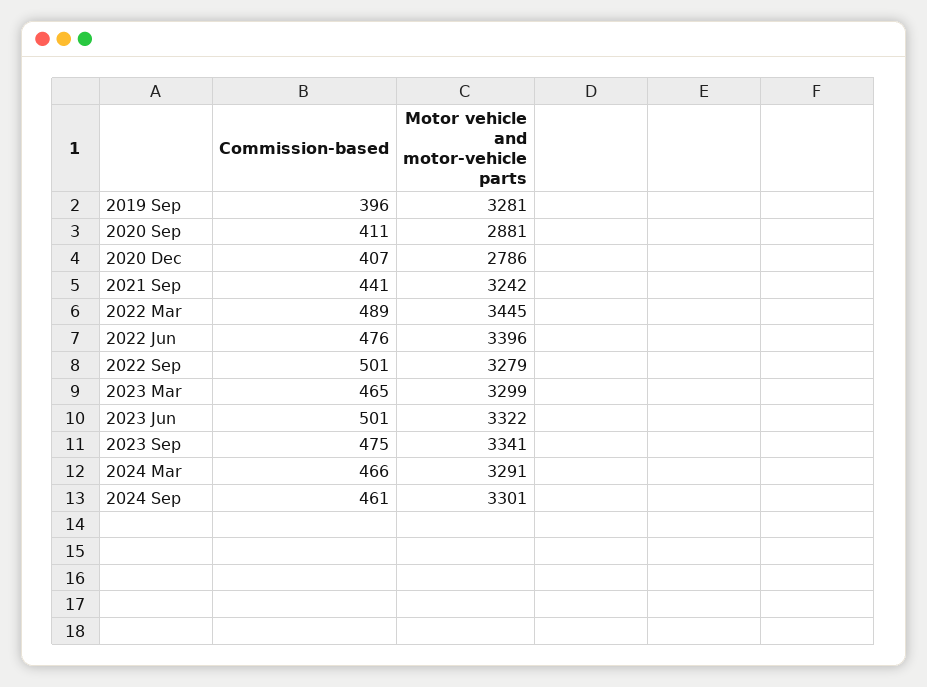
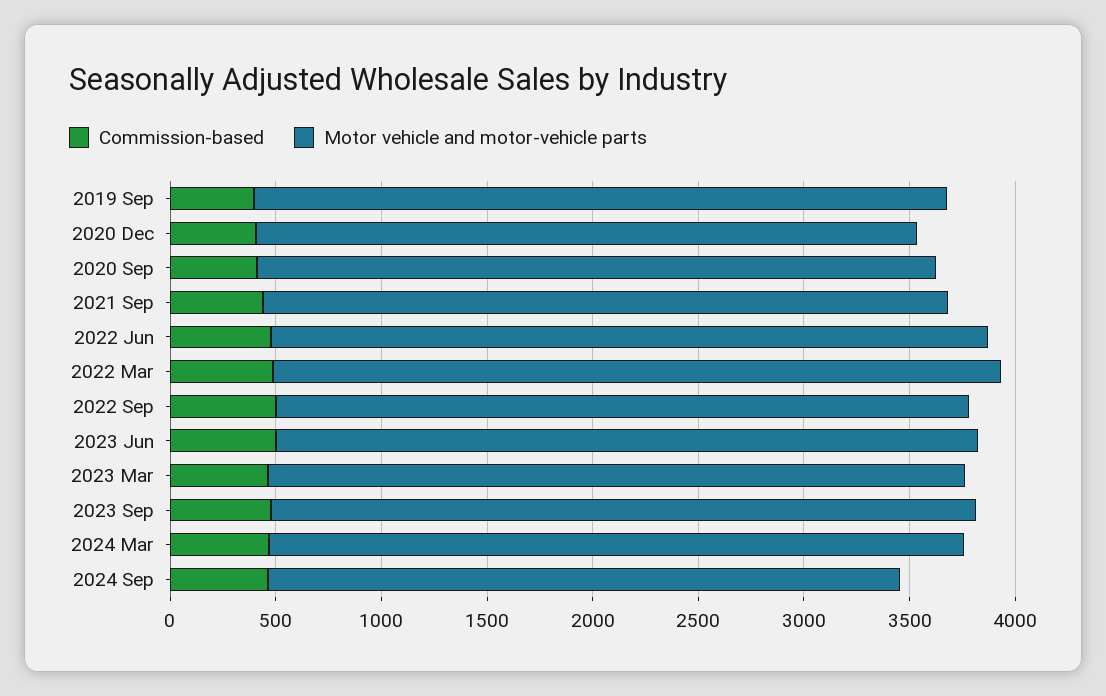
Motor vehicle and motor-vehicle parts, 2020 Sep: 2881 -> 3200
Motor vehicle and motor-vehicle parts, 2020 Dec: 2786 -> 3100
Motor vehicle and motor-vehicle parts, 2024 Sep: 3301 -> 3000

